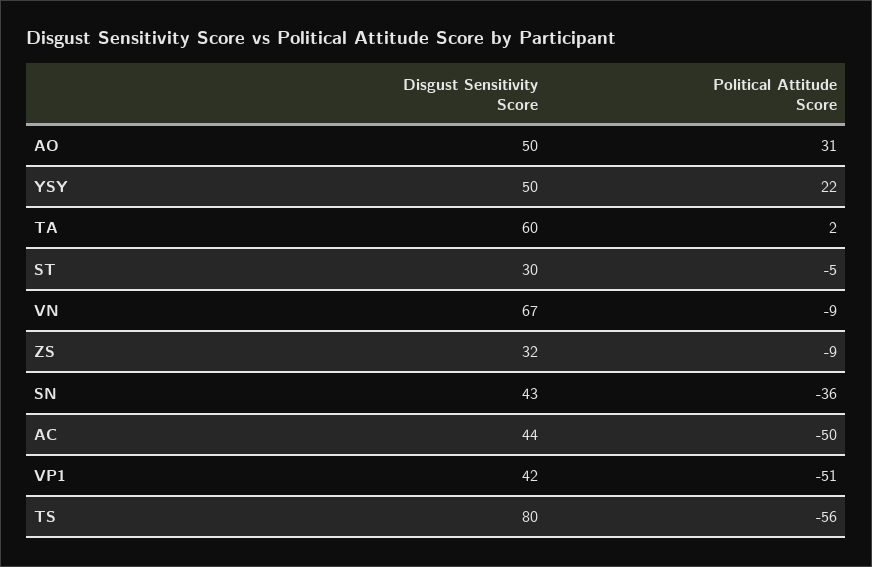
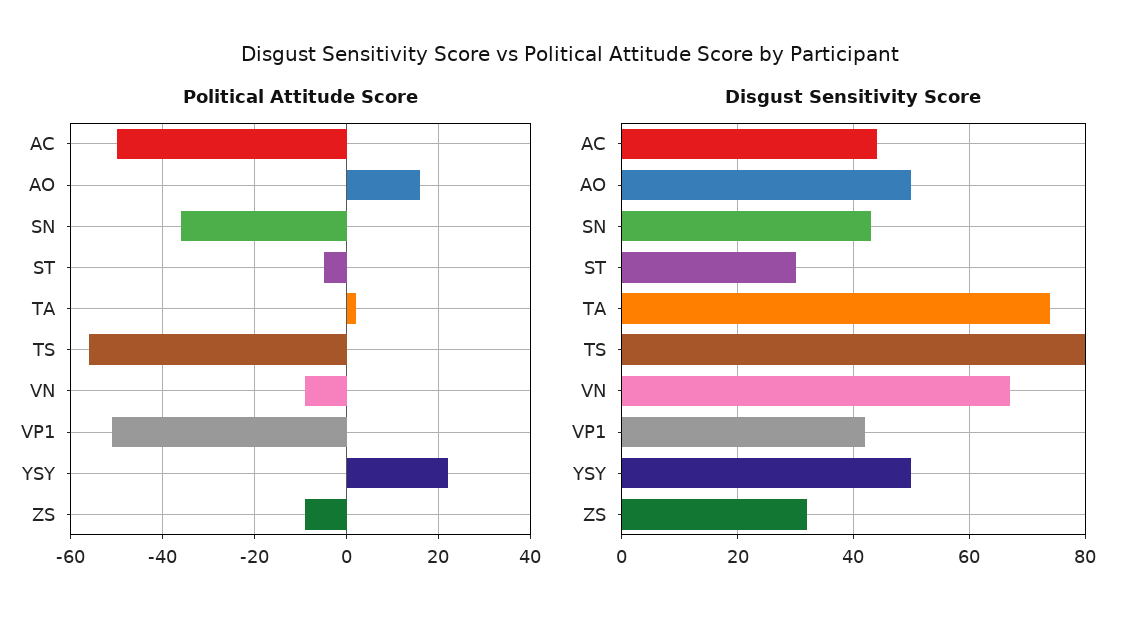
Political Attitude Score, AO: 31 -> 15
Disgust Sensitivity Score, TA: 60 -> 75

